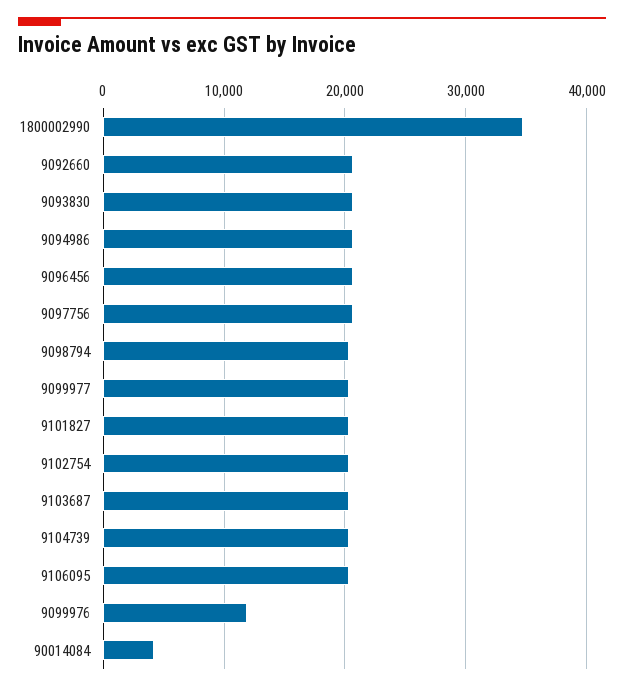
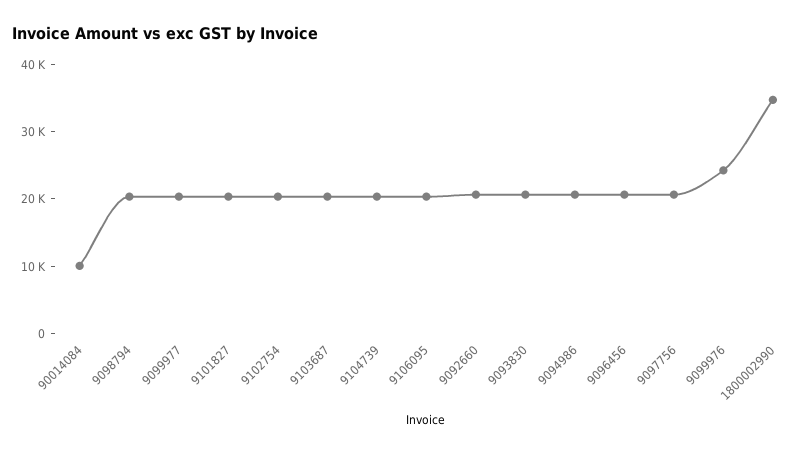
9099976: 12000 -> 24000
90014084: 4000 -> 10000

